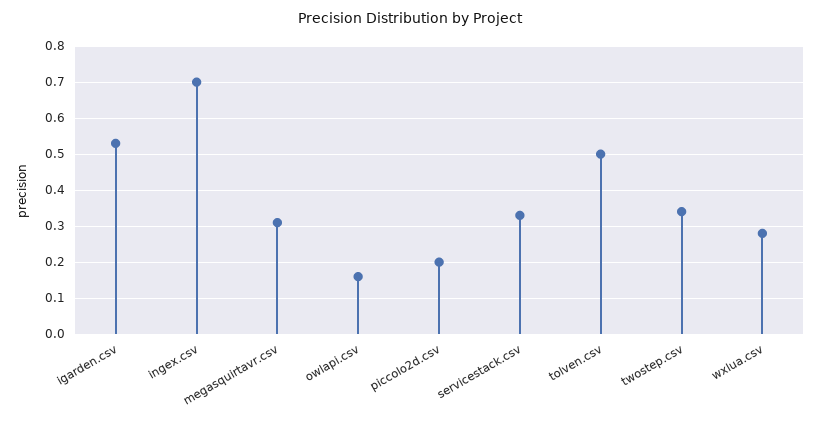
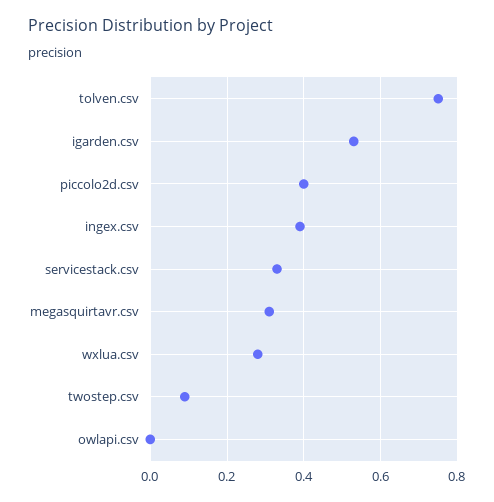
ingex.csv: 0.7 -> 0.4
owlapi.csv: 0.15 -> 0
piccolo2d.csv: 0.2 -> 0.4
tolven.csv: 0.5 -> 0.75
twostep.csv: 0.35 -> 0.1

